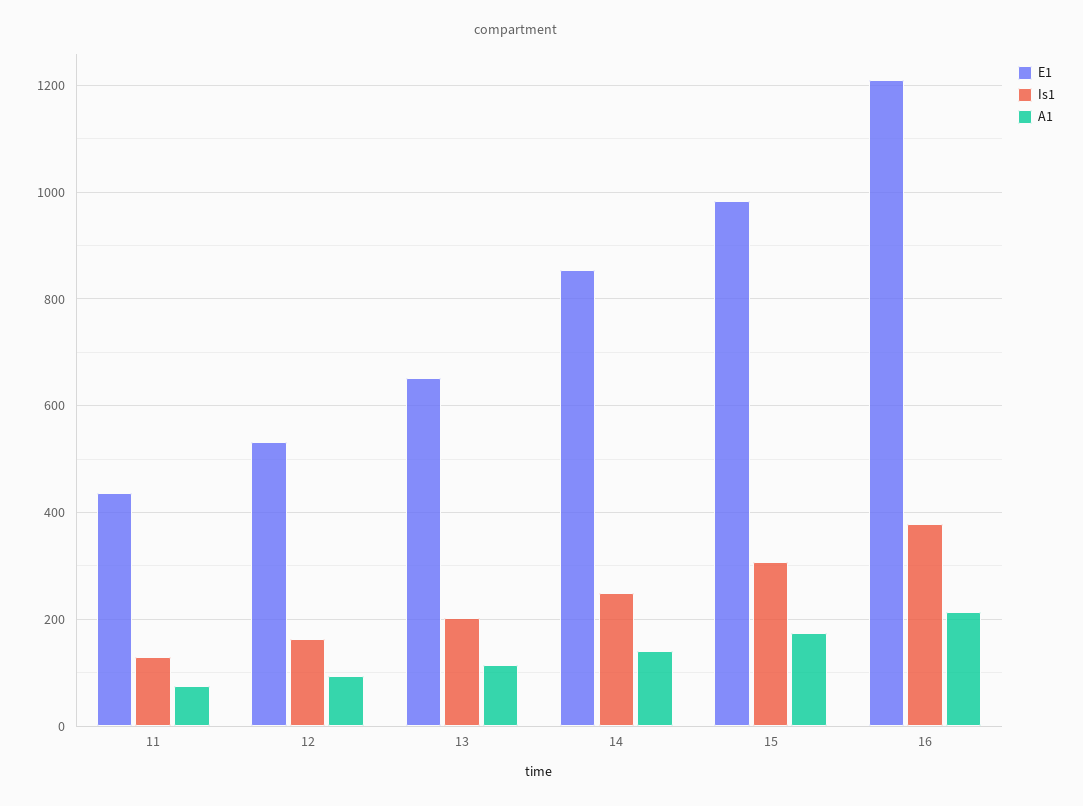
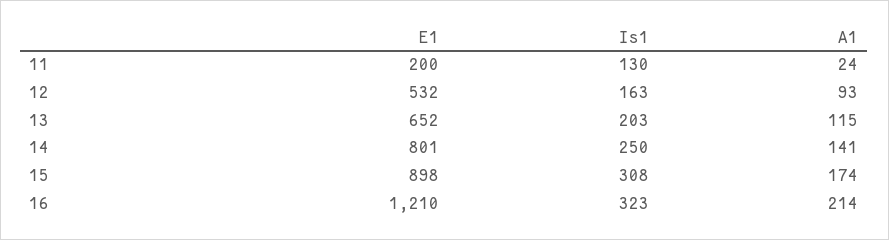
E1, 11: 440 -> 200
A1, 11: 80 -> 24
E1, 14: 860 -> 801
E1, 15: 980 -> 898
Is1, 16: 380 -> 323

